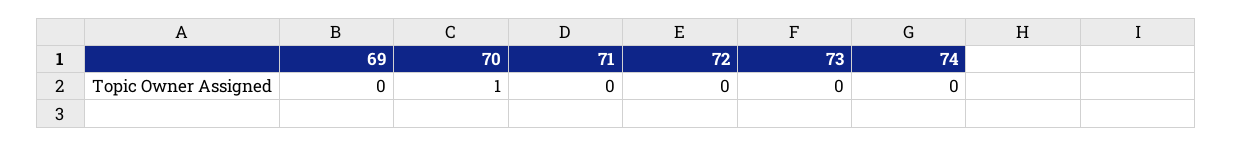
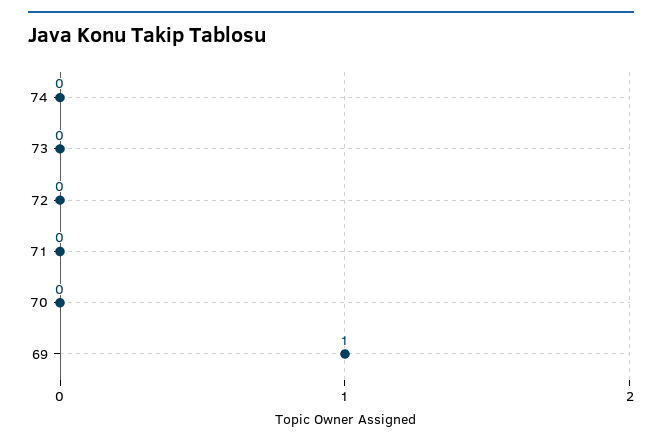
69: 0 -> 1
70: 1 -> 0

